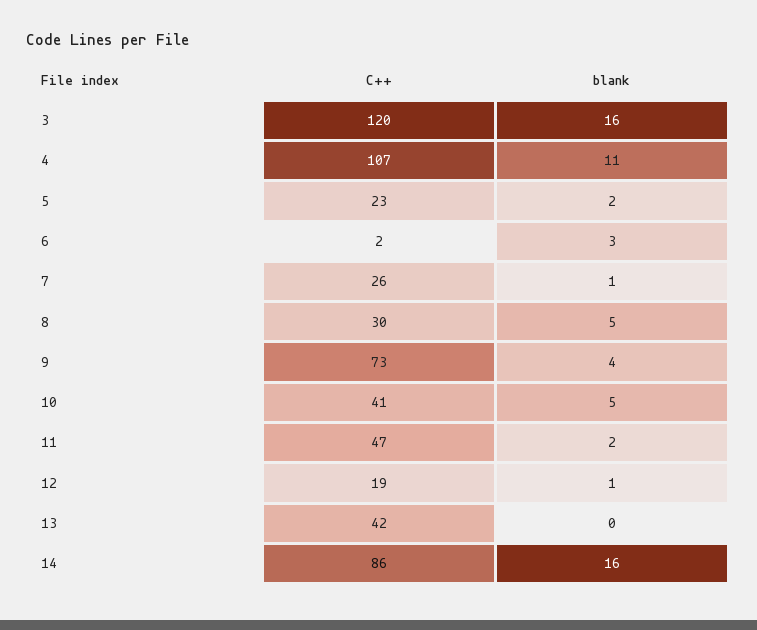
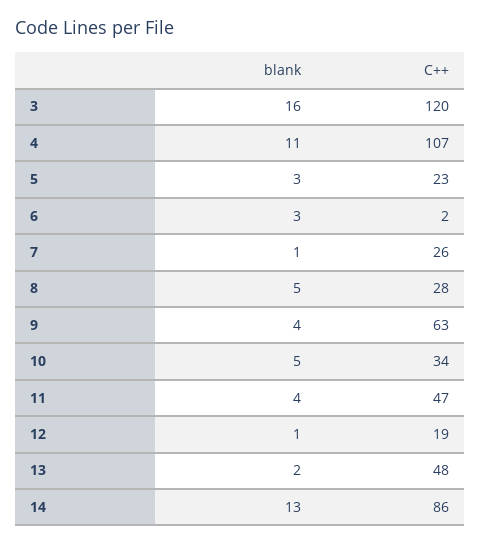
blank, 5: 2 -> 3
C++, 8: 30 -> 28
C++, 9: 73 -> 63
C++, 10: 41 -> 34
blank, 11: 2 -> 4
C++, 13: 42 -> 48
blank, 13: 0 -> 2
blank, 14: 16 -> 13

